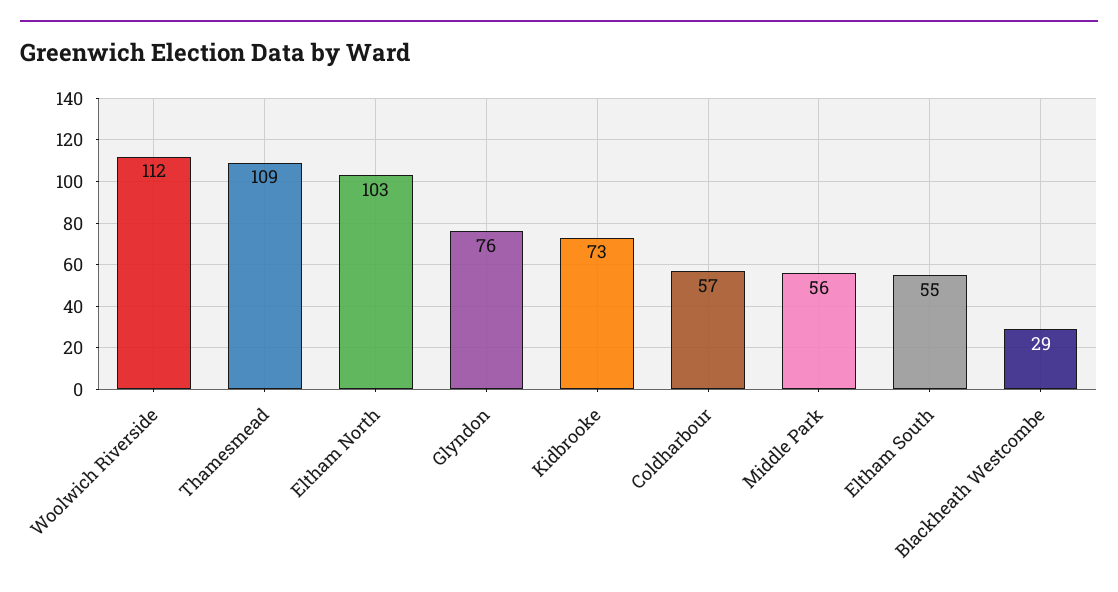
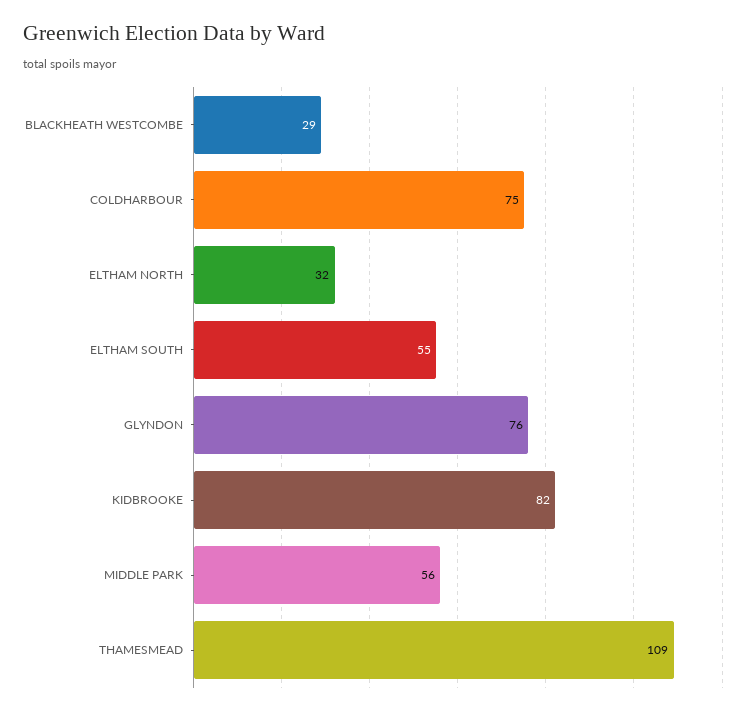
Woolwich Riverside: 112 -> none
Eltham North: 103 -> 32
Kidbrooke: 73 -> 82
Coldharbour: 57 -> 75

